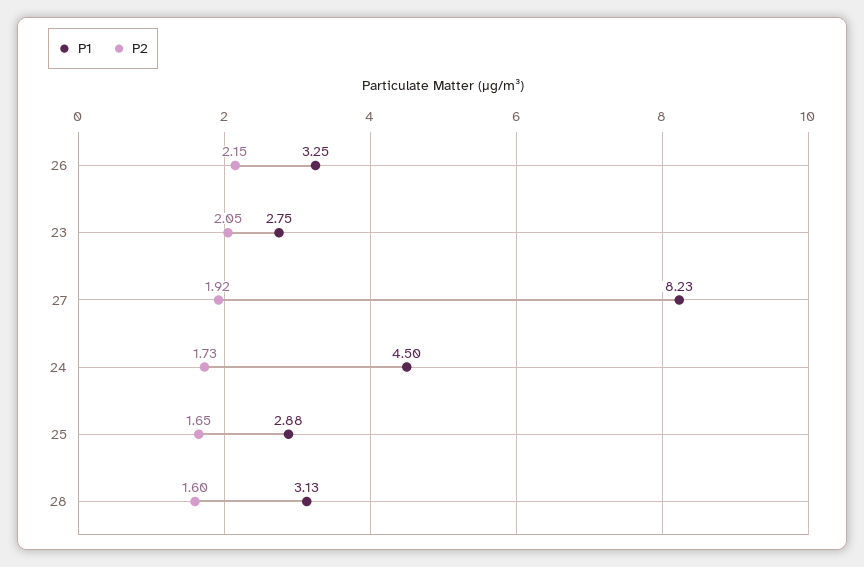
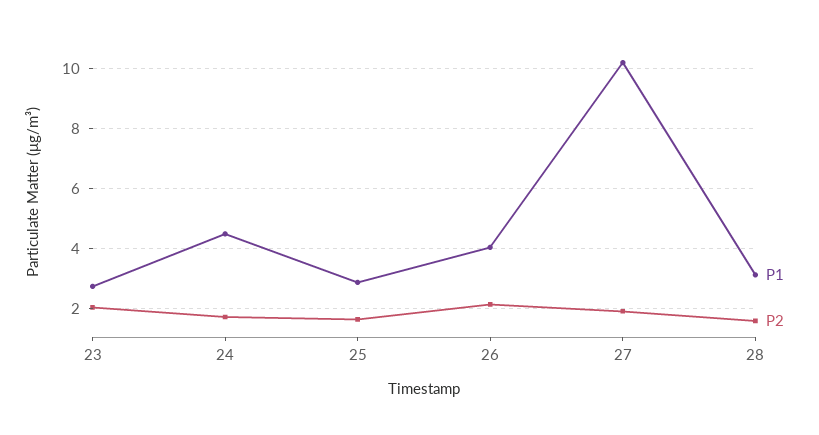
P1, 26: 3.25 -> 4
P1, 27: 8.23 -> 10.2

